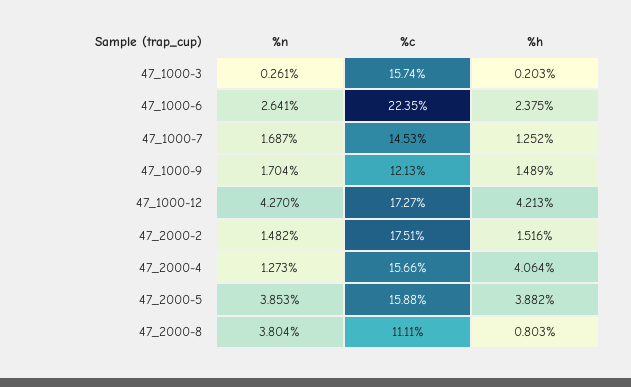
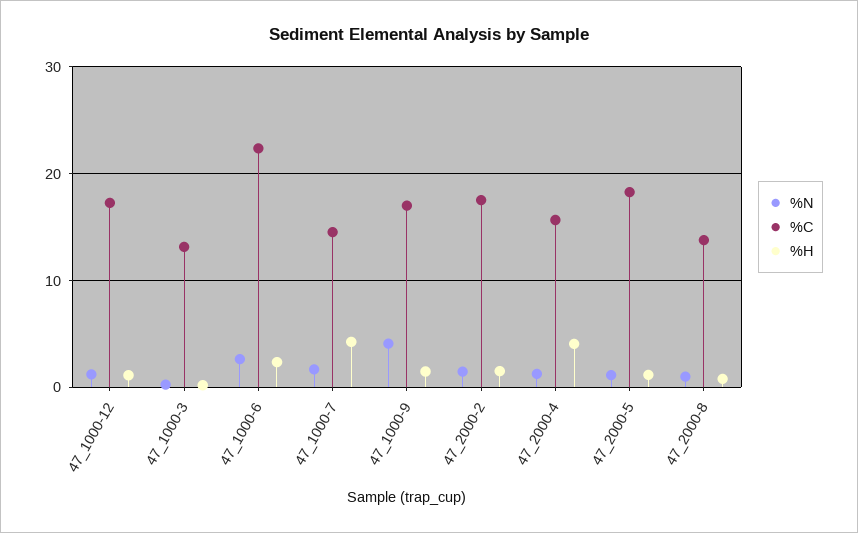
%c, 47_1000-3: 15.74 -> 13
%h, 47_1000-7: 1.252 -> 4
%n, 47_1000-9: 1.704 -> 4
%c, 47_1000-9: 12.13 -> 17
%n, 47_1000-12: 4.27 -> 1
%h, 47_1000-12: 4.213 -> 1
%n, 47_2000-5: 3.853 -> 1
%c, 47_2000-5: 15.88 -> 18
%h, 47_2000-5: 3.882 -> 1
%n, 47_2000-8: 3.804 -> 1
%c, 47_2000-8: 11.11 -> 14

